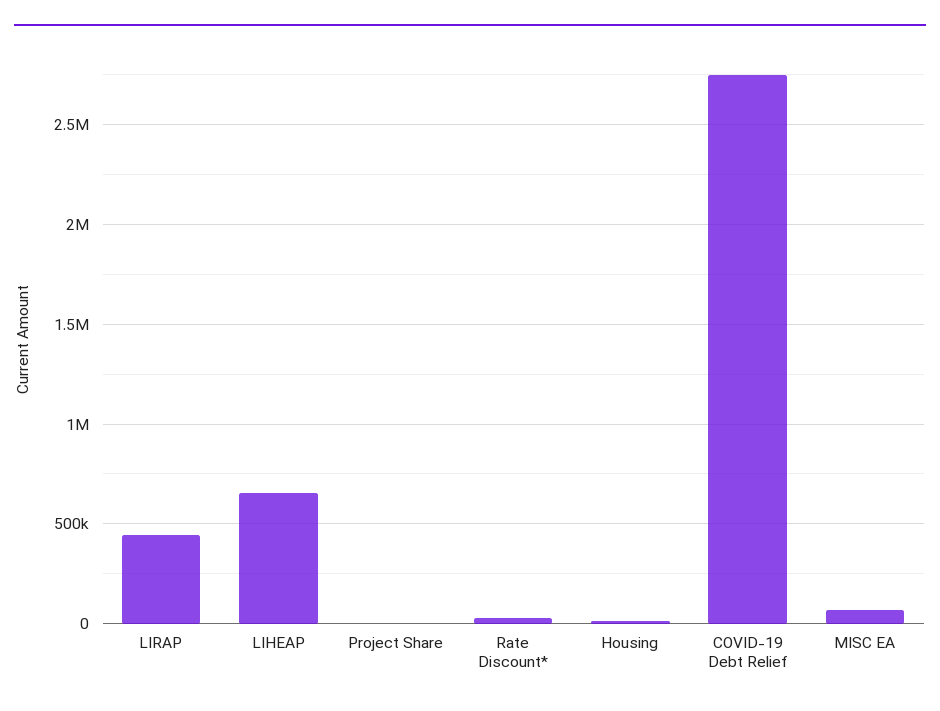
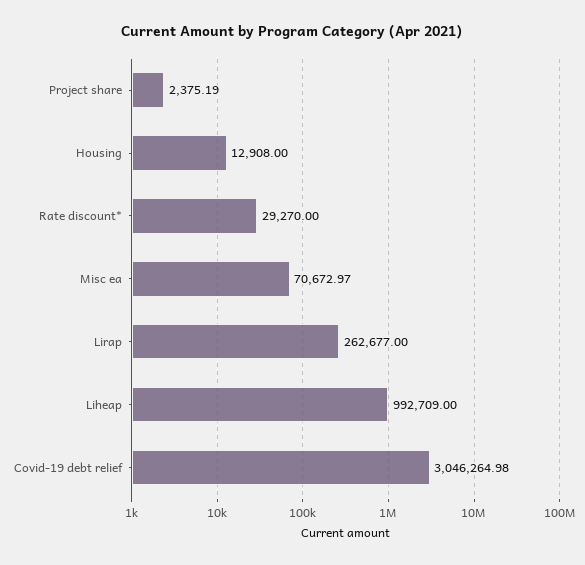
LIRAP: 450000 -> 262677
LIHEAP: 650000 -> 992709
COVID-19 Debt Relief: 2750000 -> 3046264.98

